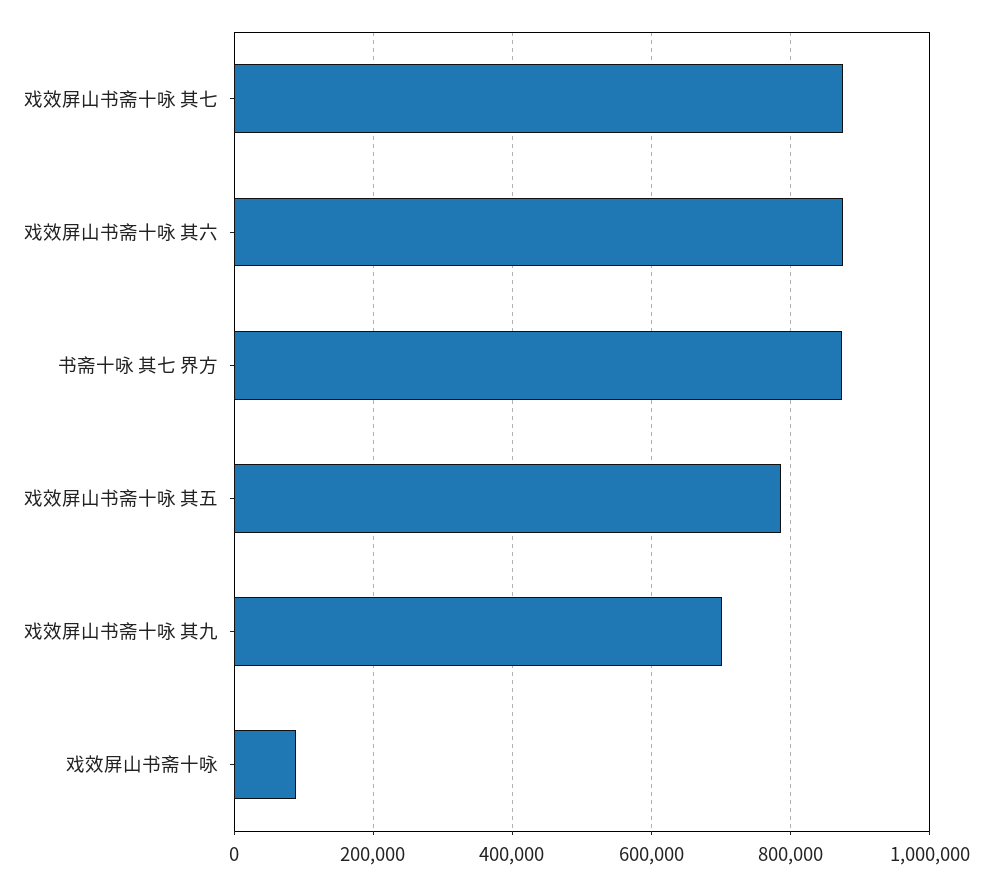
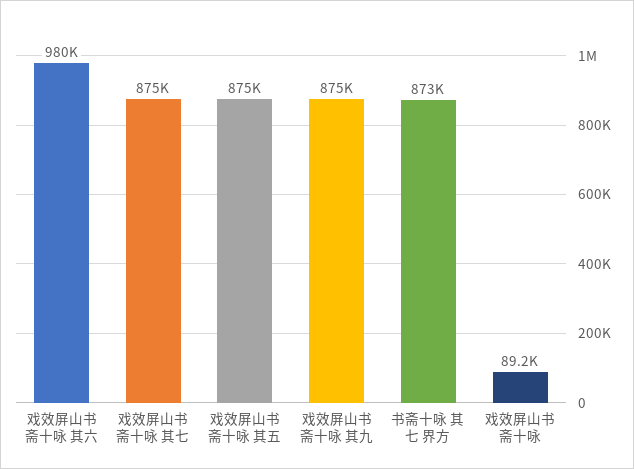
戏效屏山书斋十咏 其六: 880000 -> 980000
戏效屏山书斋十咏 其五: 780000 -> 875000
戏效屏山书斋十咏 其九: 700000 -> 875000

